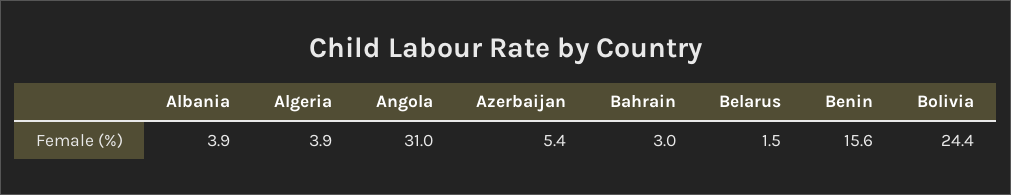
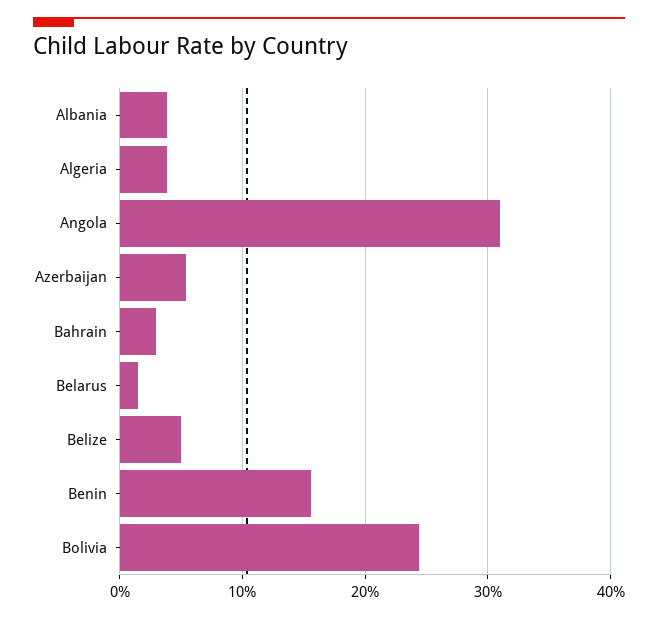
Belize: none -> 5

